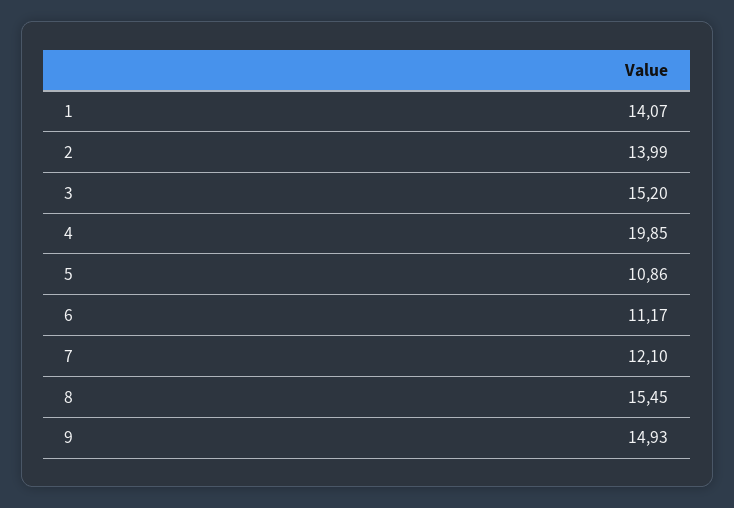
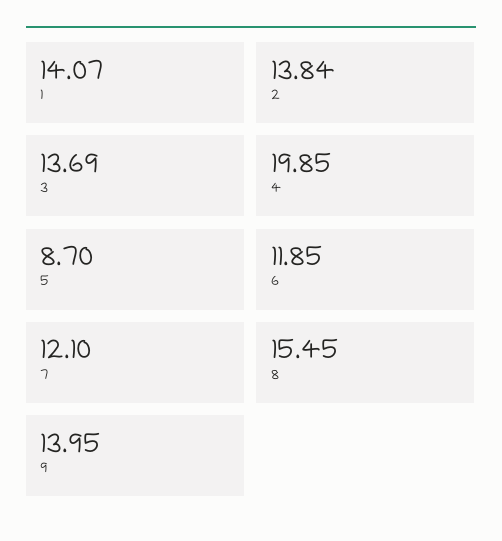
2: 13.99 -> 13.84
3: 15.2 -> 13.69
5: 10.86 -> 8.7
6: 11.17 -> 11.85
9: 14.93 -> 13.95

